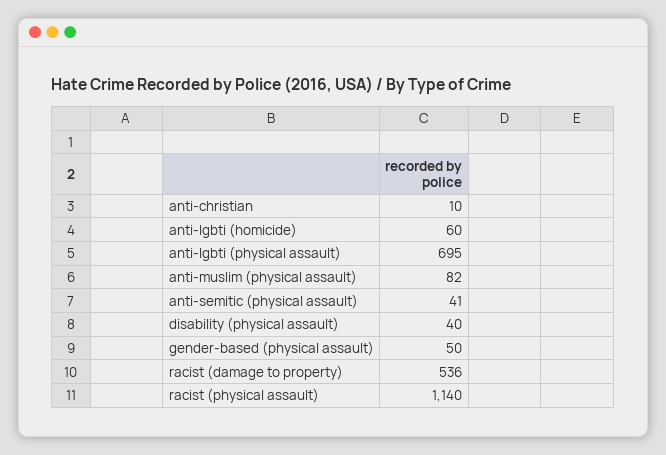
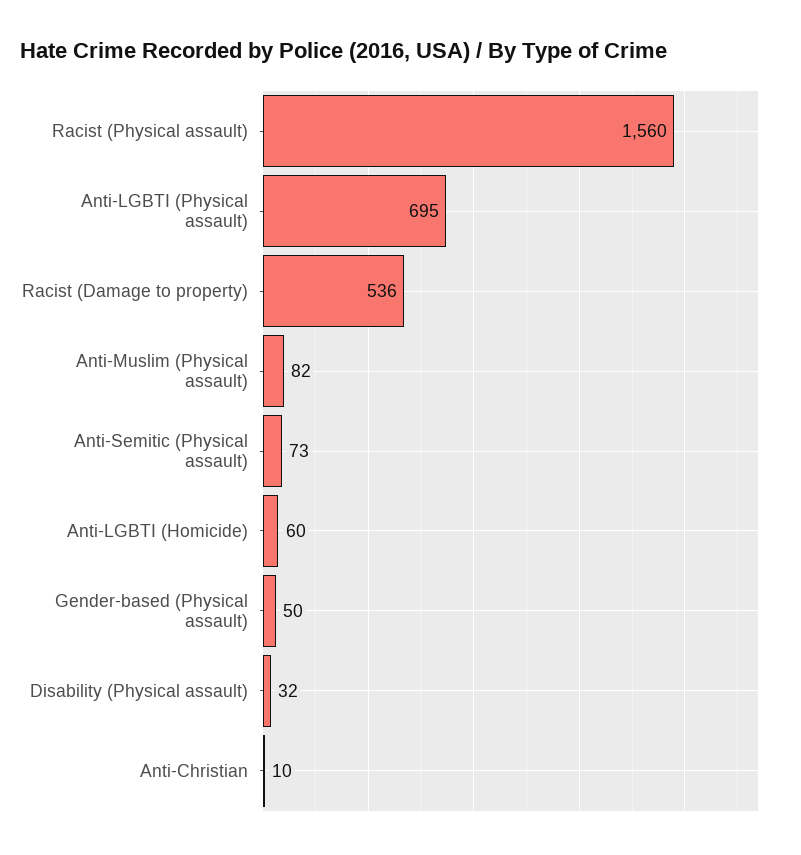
anti-semitic (physical assault): 41 -> 73
disability (physical assault): 40 -> 32
racist (physical assault): 1140 -> 1560

